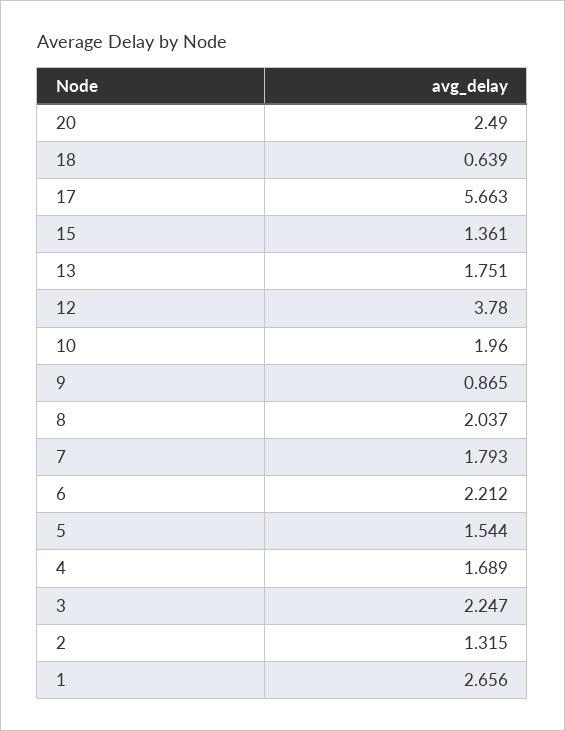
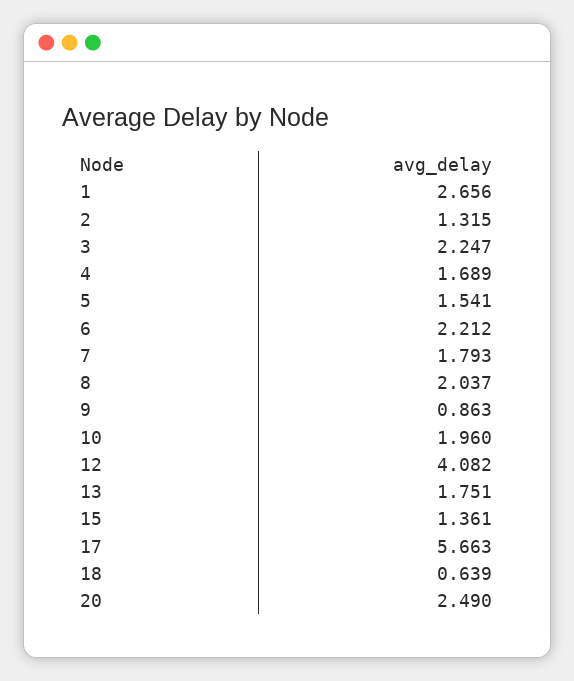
12: 3.78 -> 4.082
9: 0.865 -> 0.863
5: 1.544 -> 1.541

